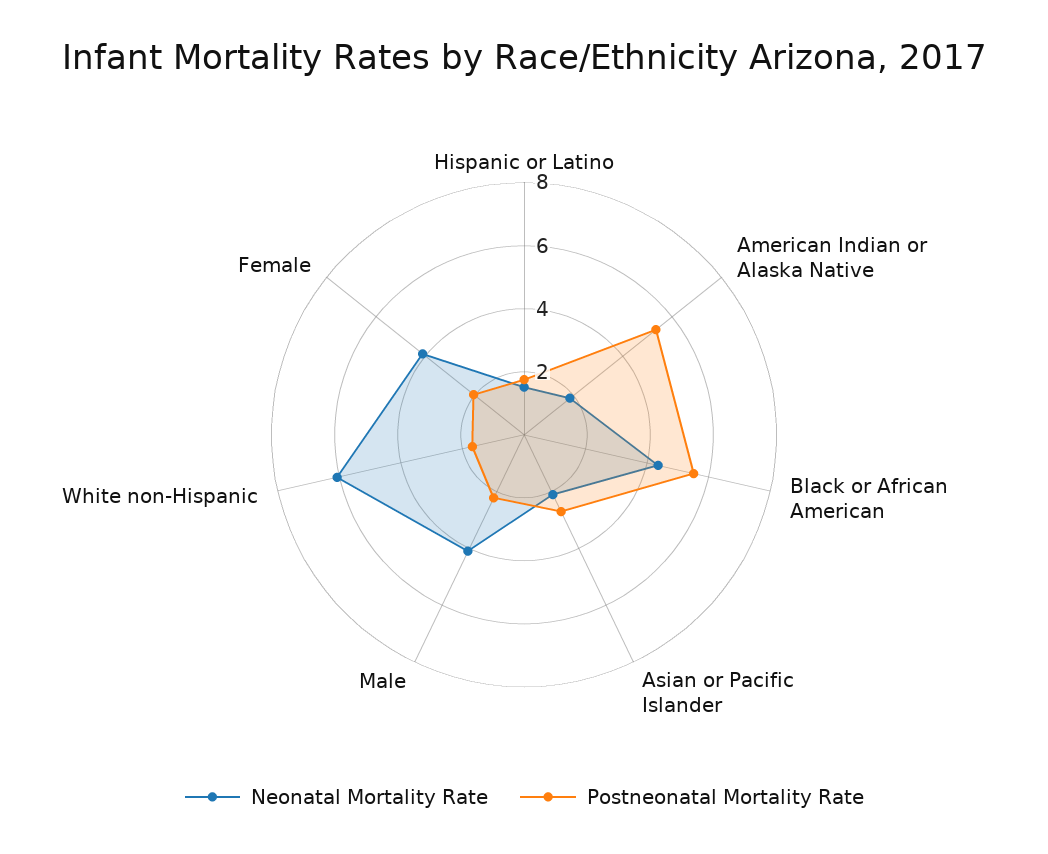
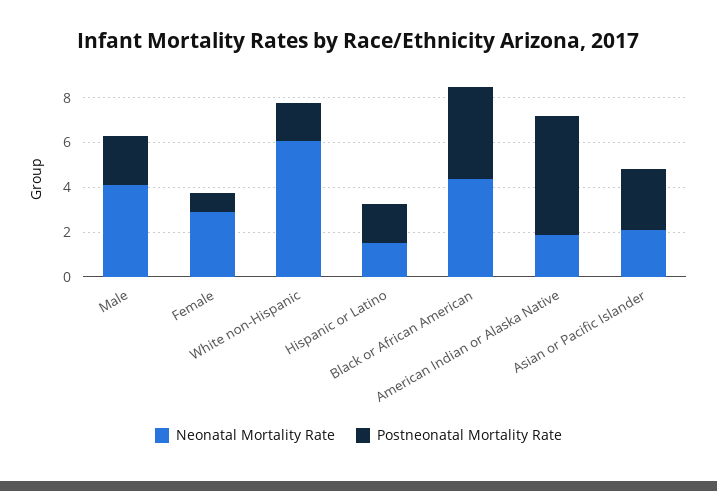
Postneonatal Mortality Rate, Black or African American: 5.5 -> 4
Neonatal Mortality Rate, Female: 4 -> 3
Postneonatal Mortality Rate, Female: 2 -> 1

